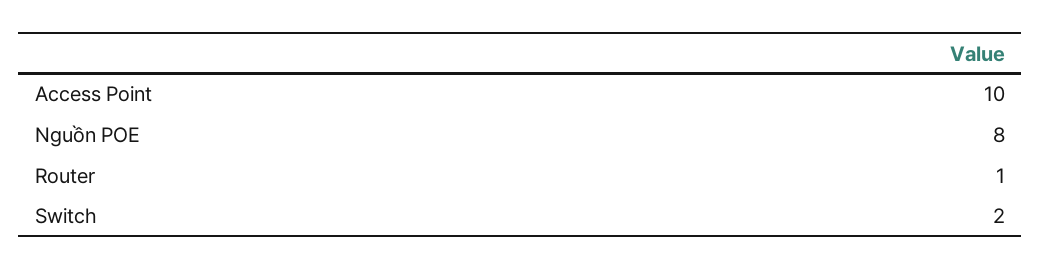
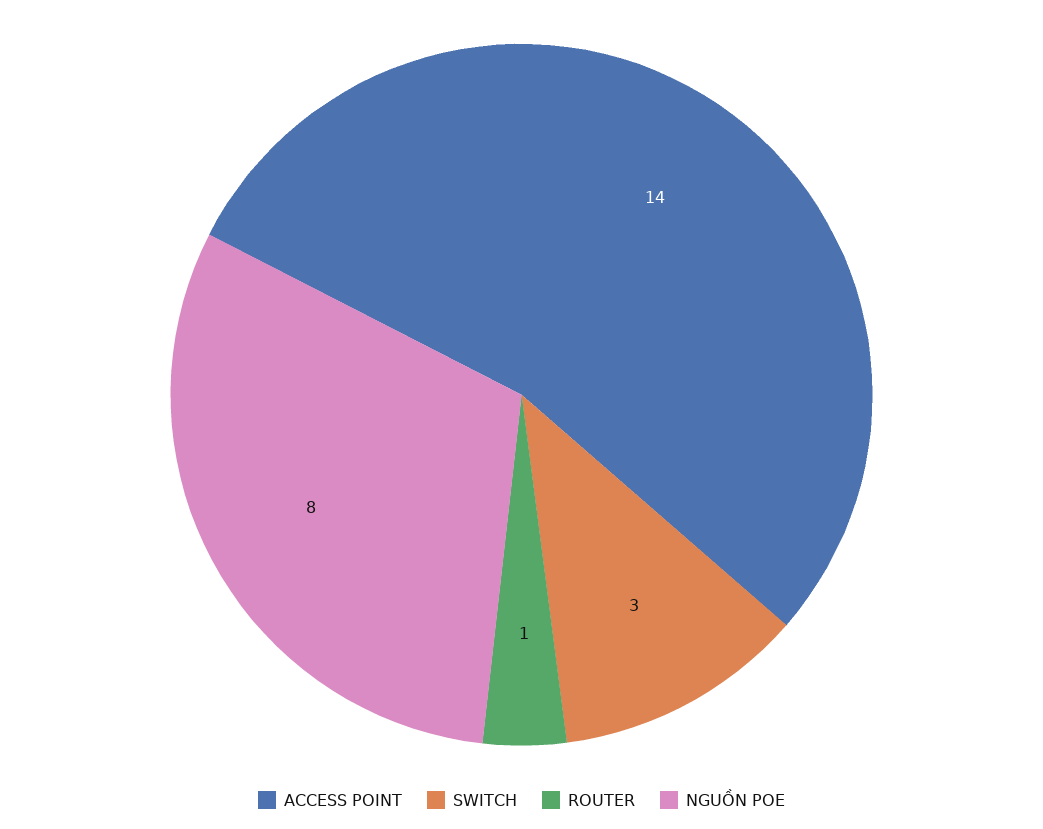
Access Point: 10 -> 14
Switch: 2 -> 3

